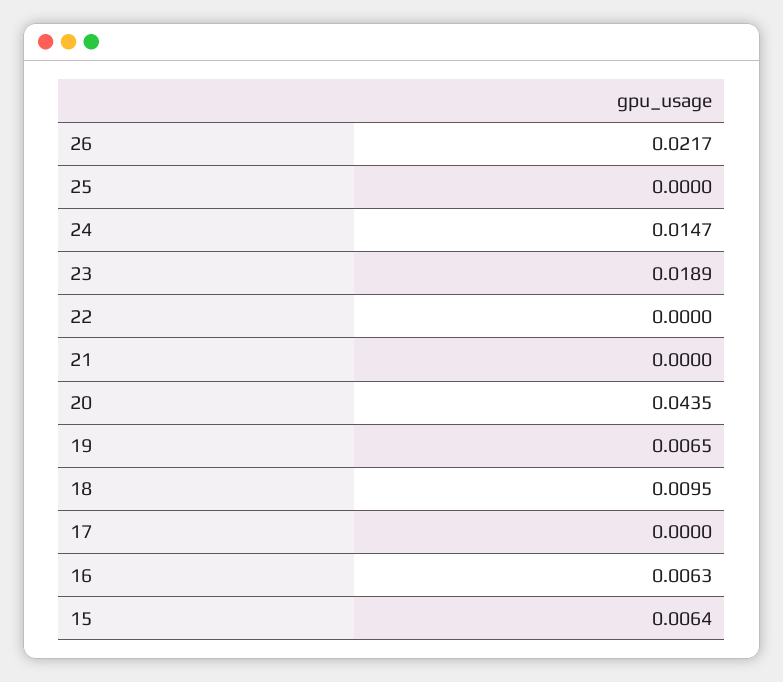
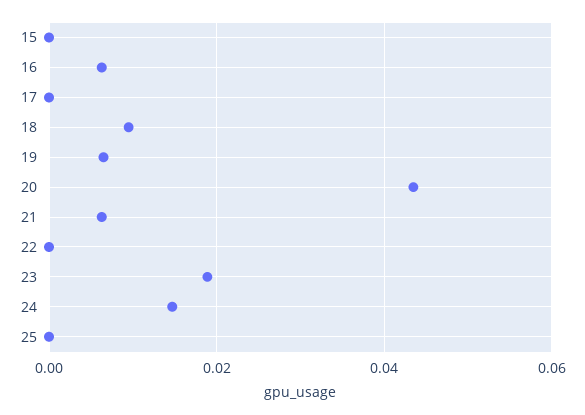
26: 0.0217 -> none
21: 0 -> 0.006
15: 0.0064 -> 0

